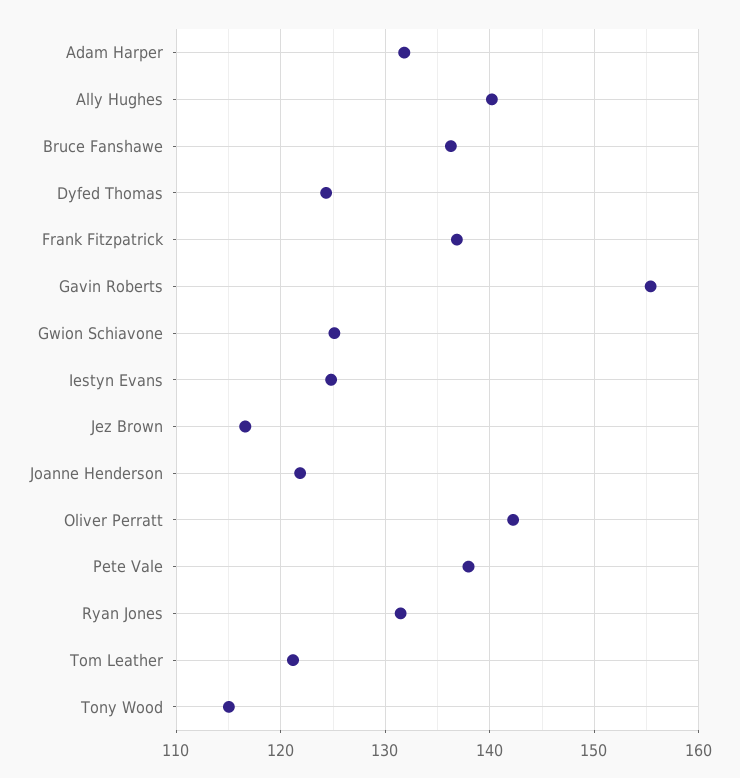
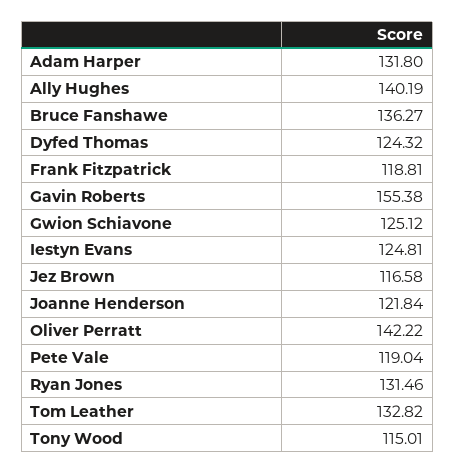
Frank Fitzpatrick: 137 -> 118.81
Pete Vale: 138 -> 119.04
Tom Leather: 121 -> 132.82

